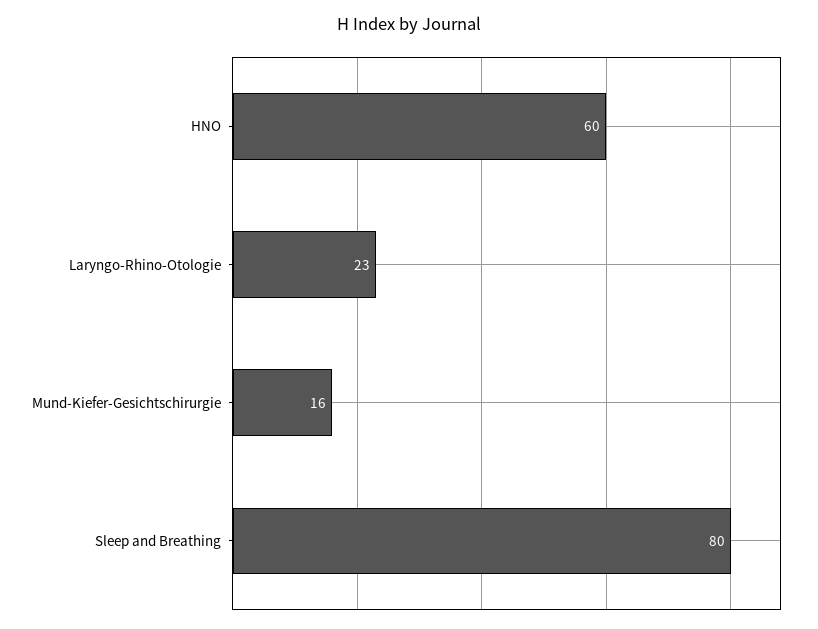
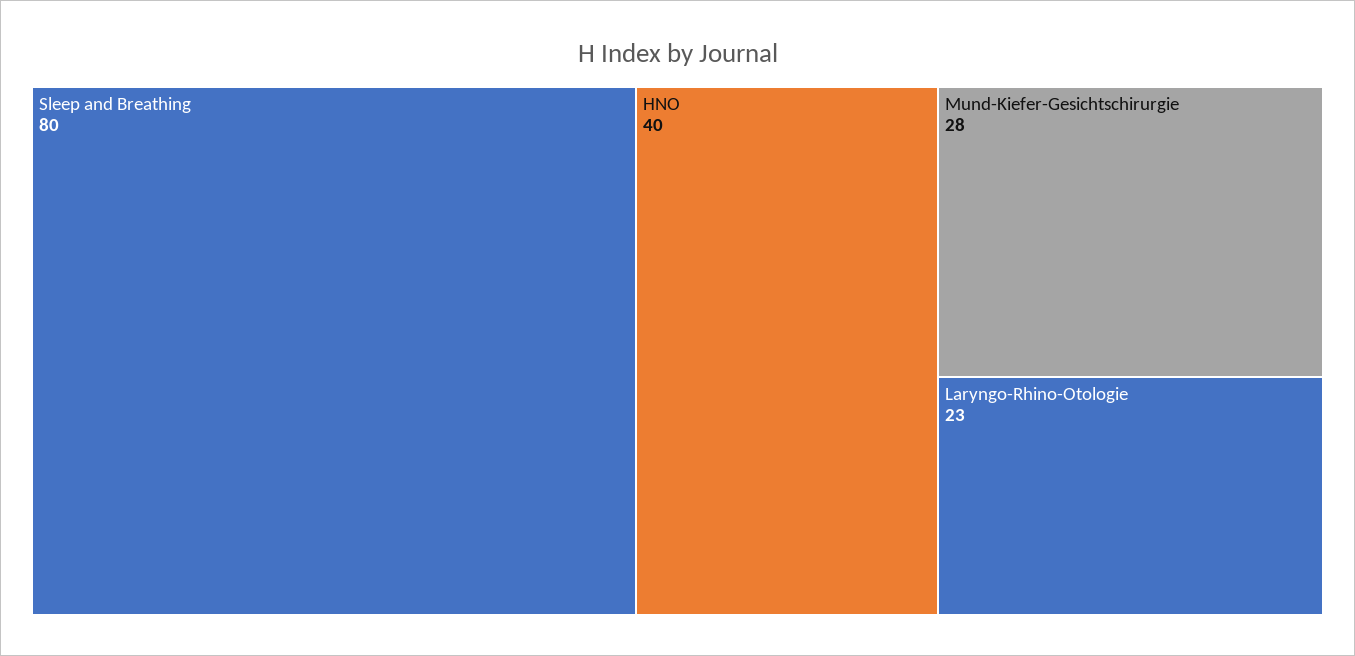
HNO: 60 -> 40
Mund-Kiefer-Gesichtschirurgie: 16 -> 28

